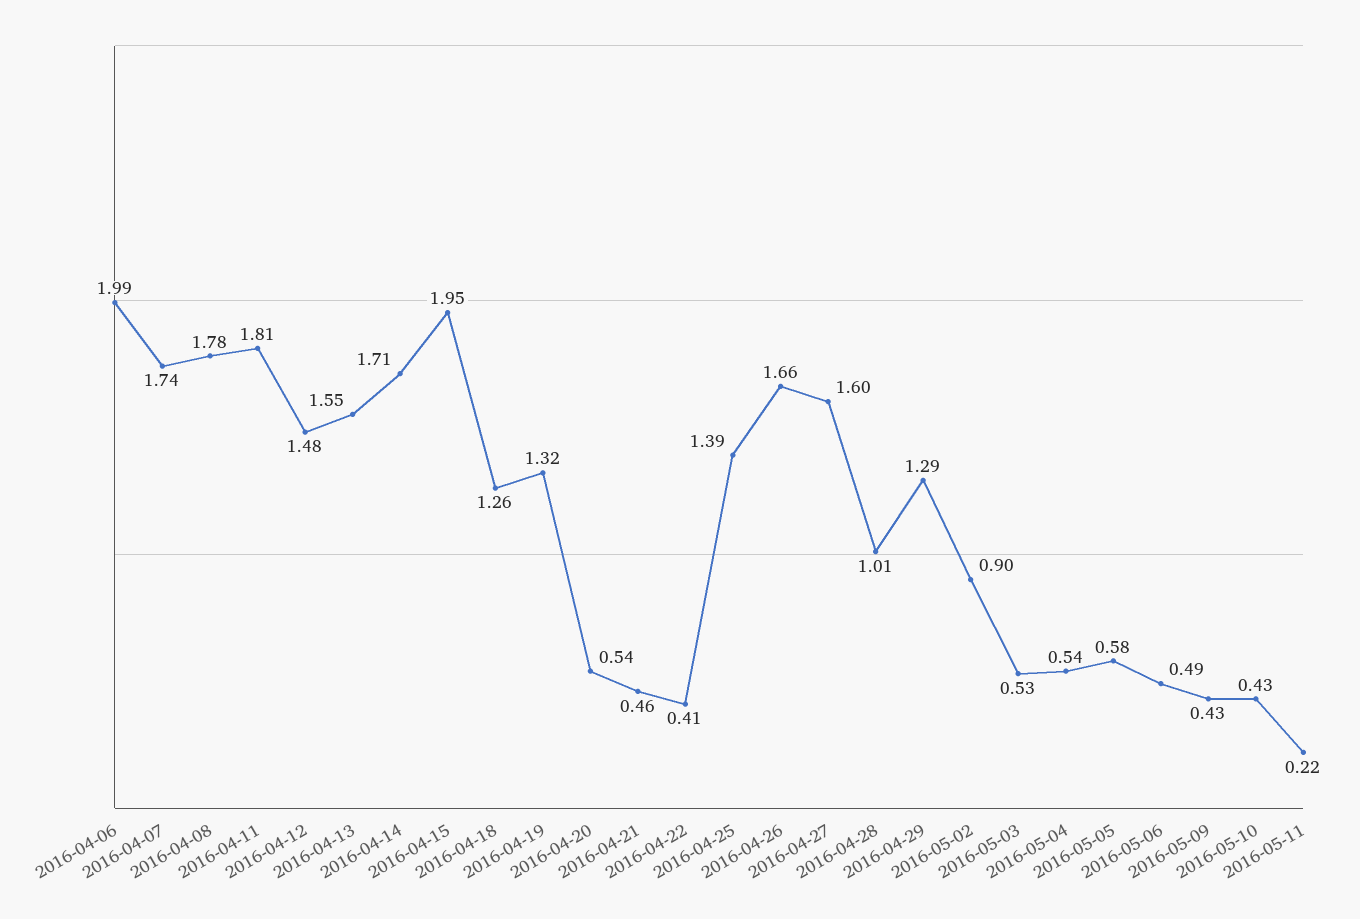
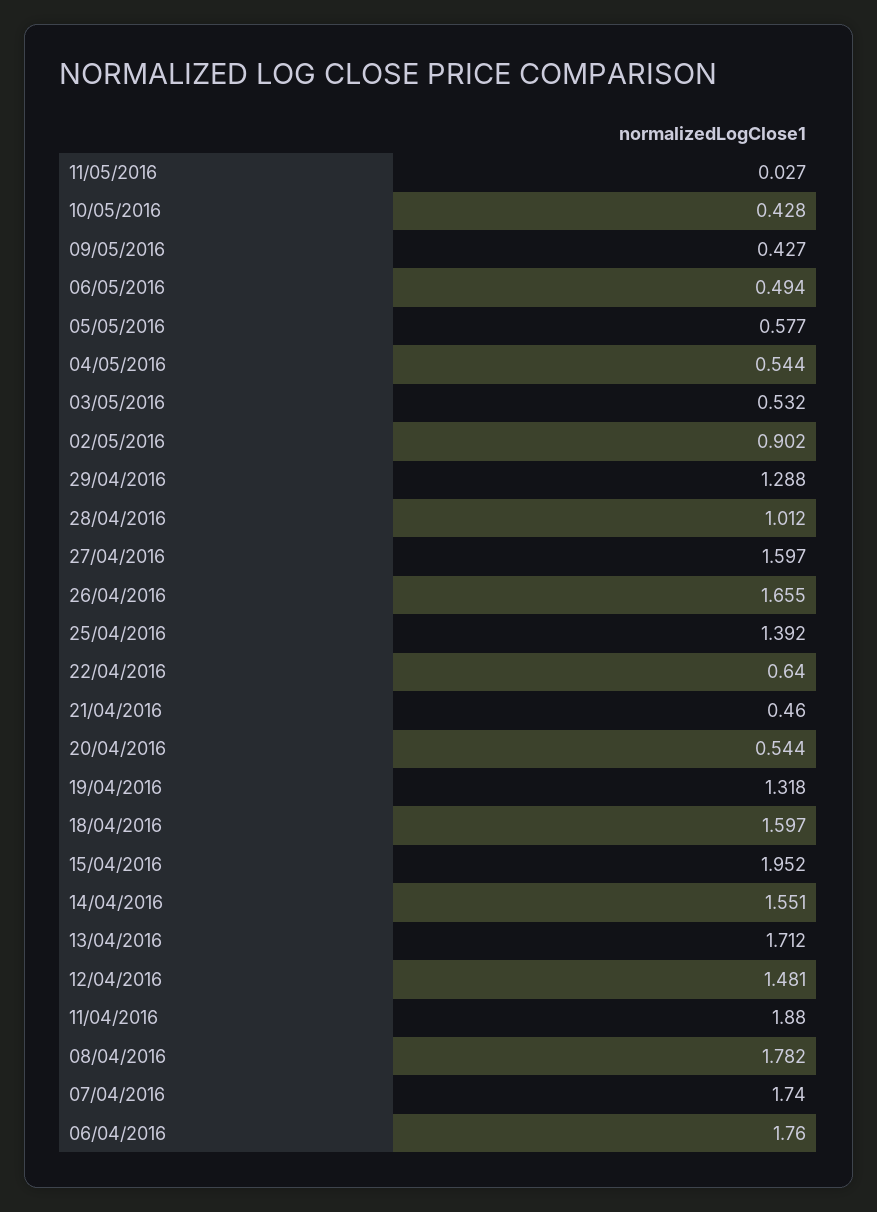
2016-04-06: 1.99 -> 1.76
2016-04-11: 1.81 -> 1.88
2016-04-13: 1.55 -> 1.712
2016-04-14: 1.71 -> 1.551
2016-04-18: 1.26 -> 1.597
2016-04-22: 0.41 -> 0.64
2016-05-11: 0.22 -> 0.027

